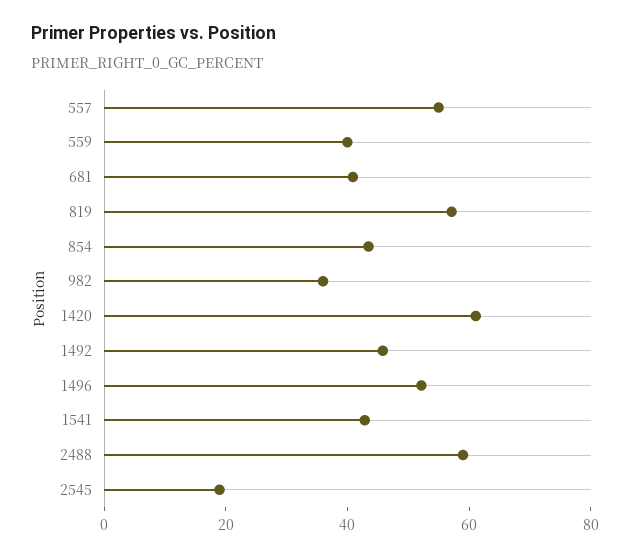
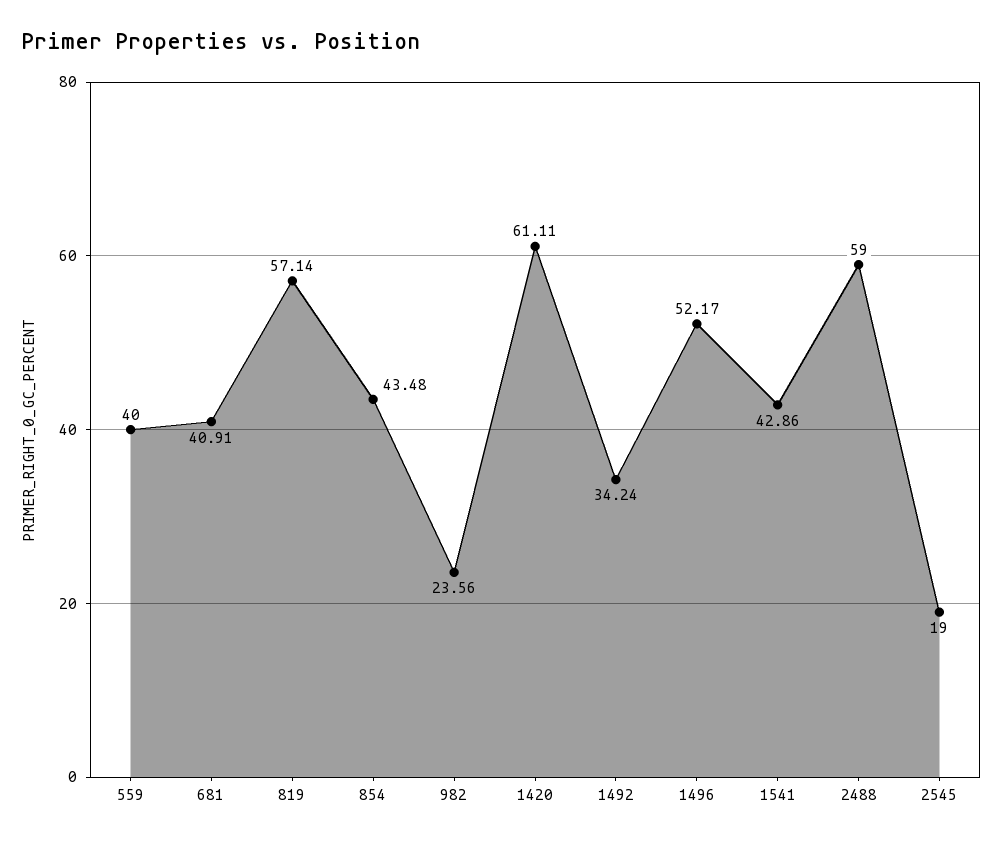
557: 55 -> none
982: 35 -> 23.56
1492: 45 -> 34.24

